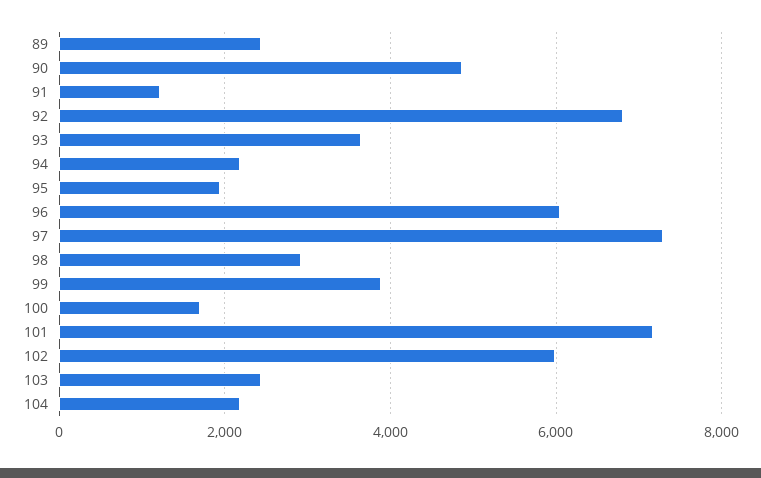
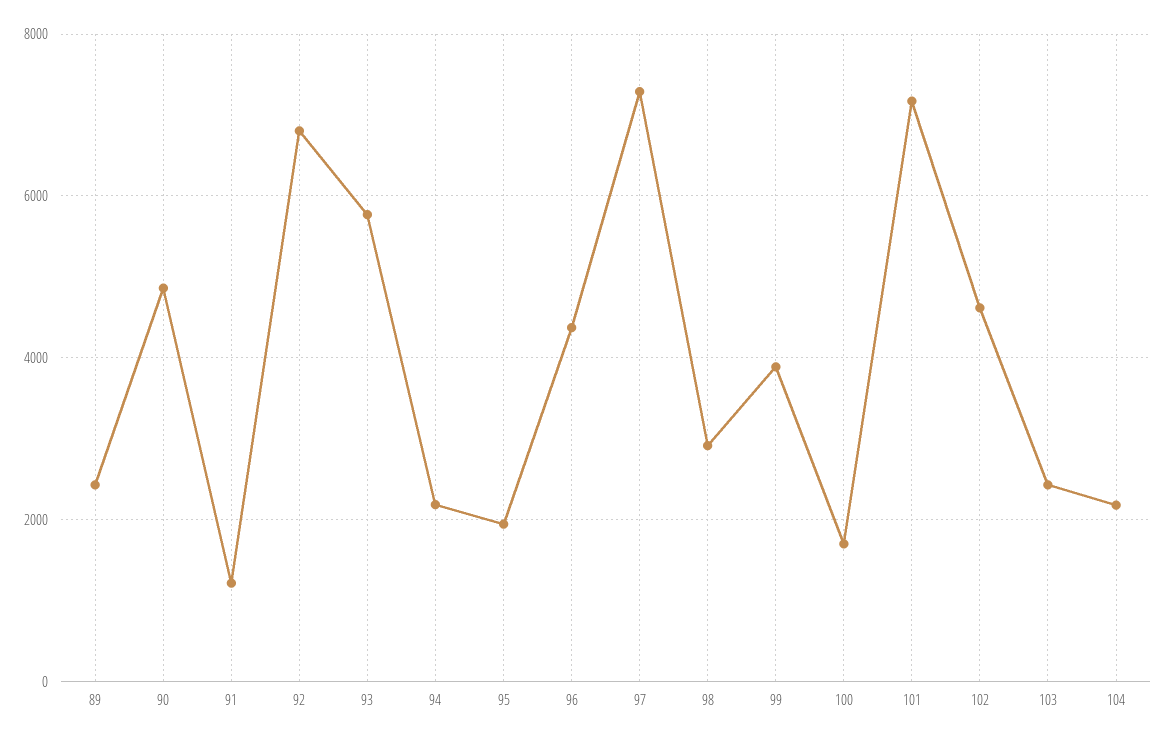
93: 3600 -> 5800
96: 6000 -> 4400
102: 6000 -> 4600

